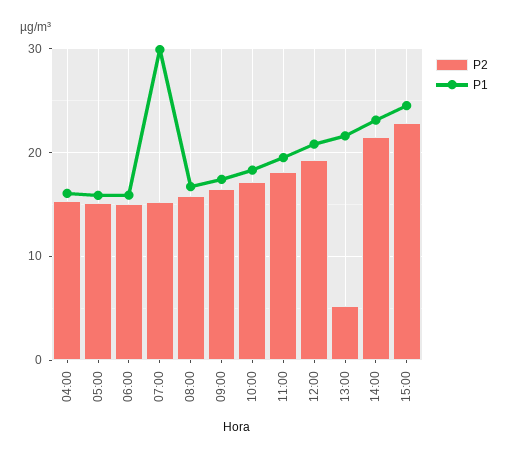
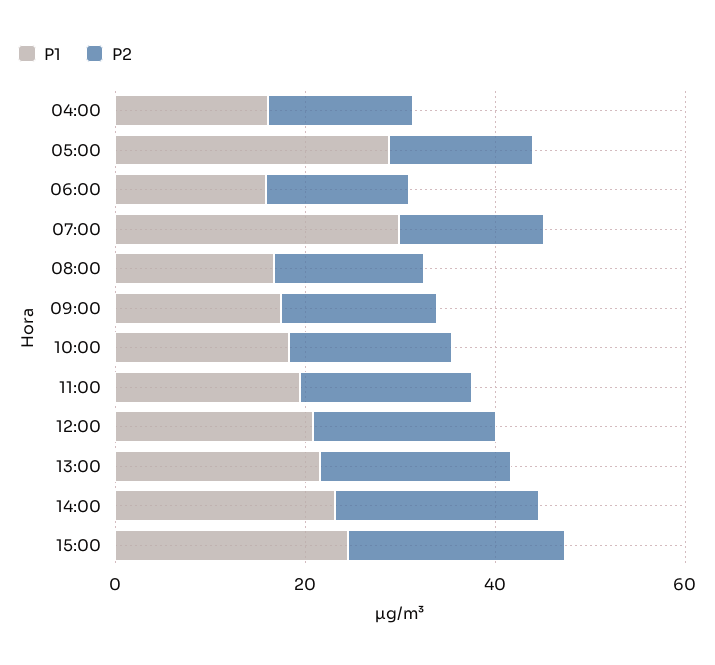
P1, 05:00: 16 -> 30
P2, 13:00: 5 -> 20

